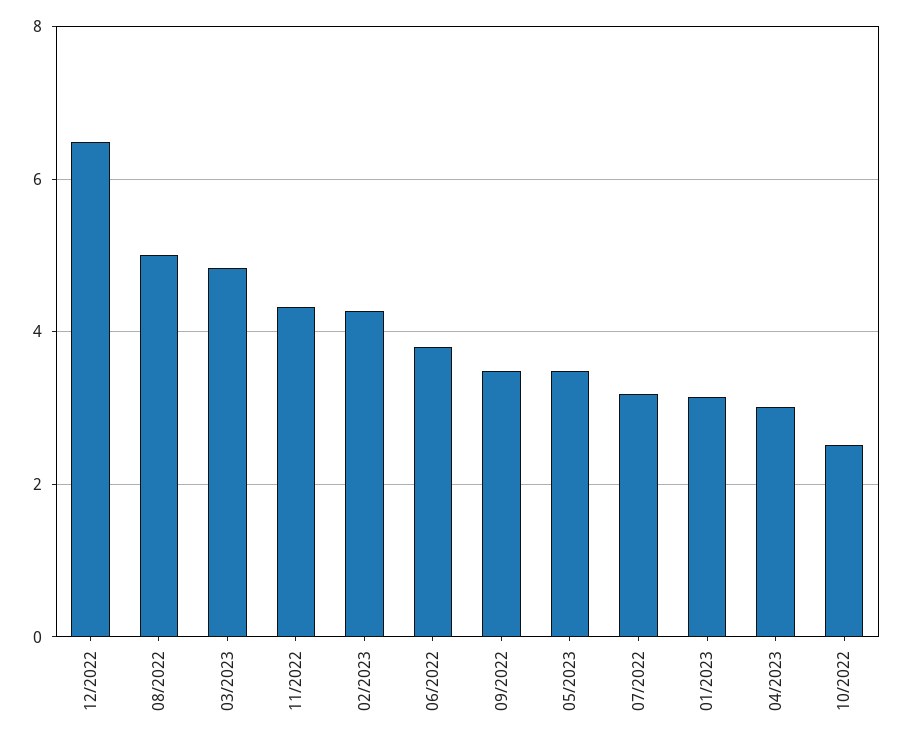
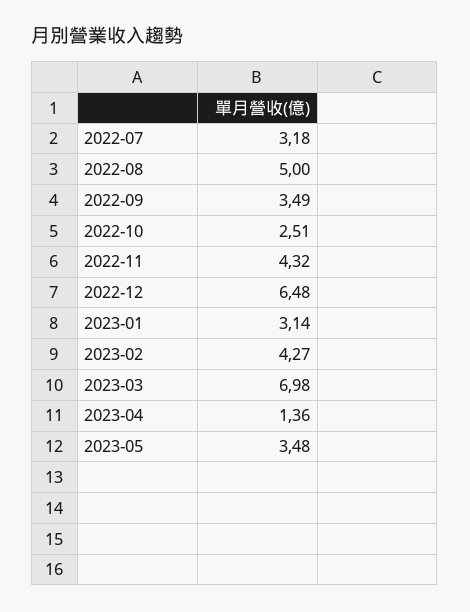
03/2023: 4.8 -> 6.98
06/2022: 3.8 -> none
04/2023: 3 -> 1.36

